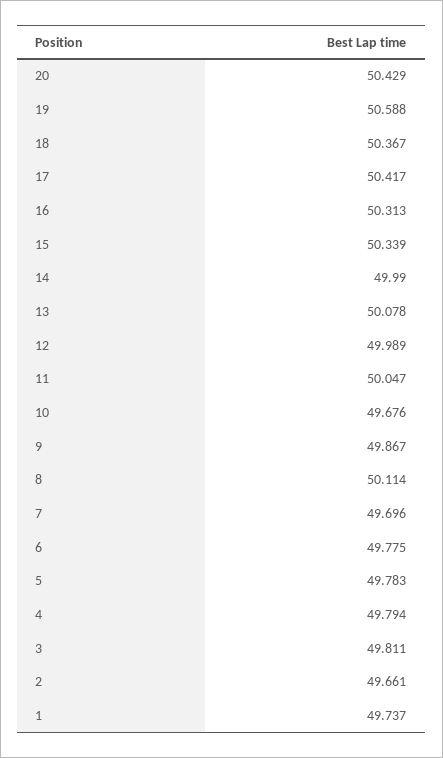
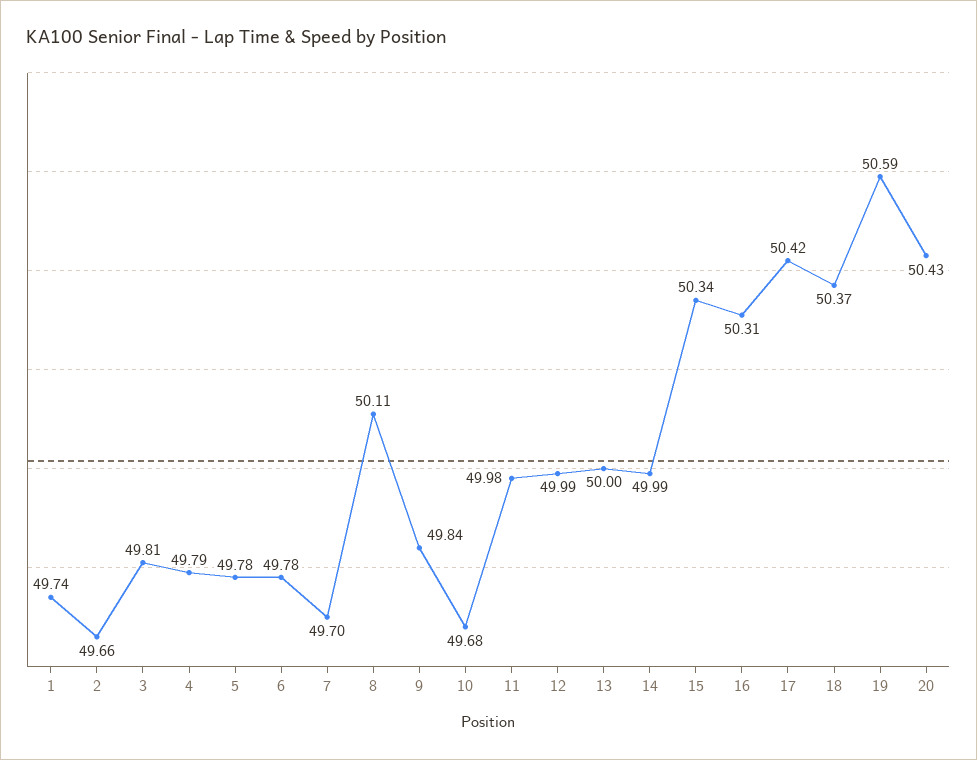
13: 50.078 -> 50
11: 50.047 -> 49.98
9: 49.867 -> 49.84

